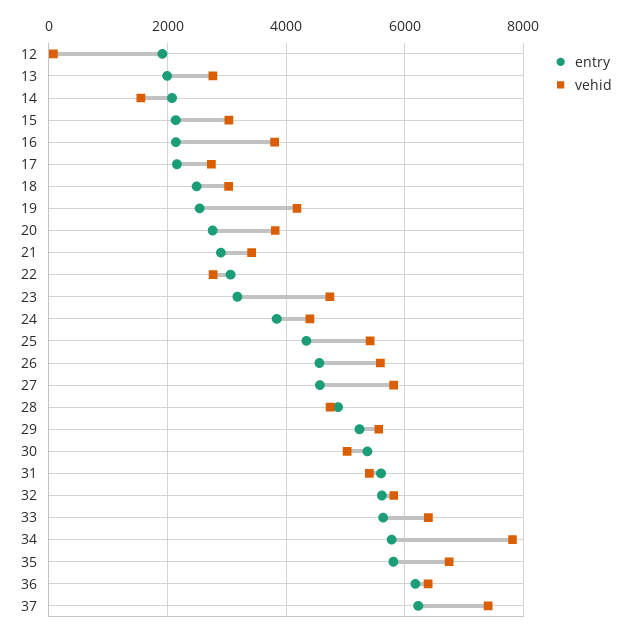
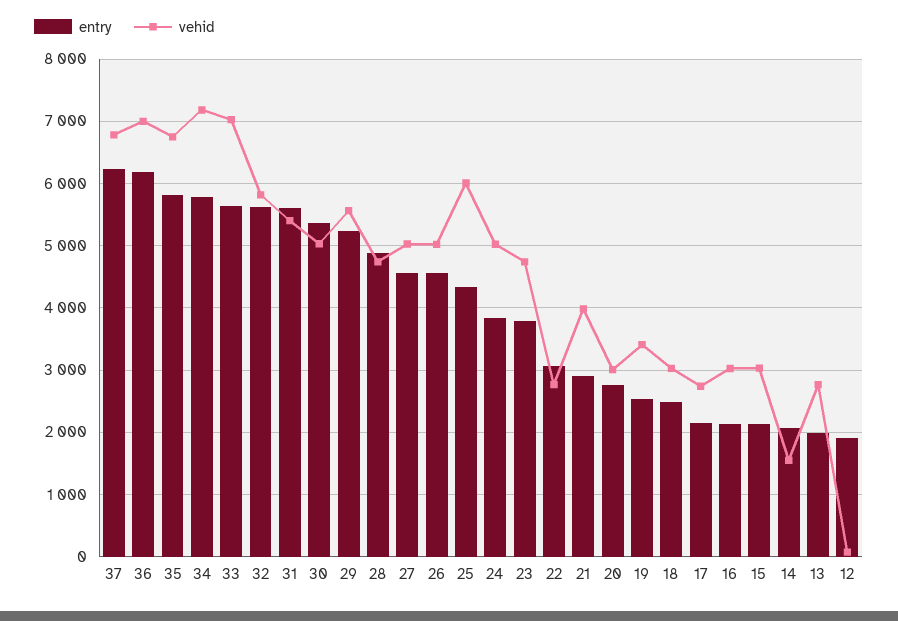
vehid, 16: 3800 -> 3000
vehid, 19: 4200 -> 3400
vehid, 20: 3800 -> 3000
vehid, 21: 3400 -> 4000
entry, 23: 3200 -> 3800
vehid, 24: 4400 -> 5000
vehid, 25: 5400 -> 6000
vehid, 26: 5600 -> 5000
vehid, 27: 5800 -> 5000
vehid, 33: 6400 -> 7000
vehid, 34: 7800 -> 7200
vehid, 36: 6400 -> 7000
vehid, 37: 7400 -> 6800

